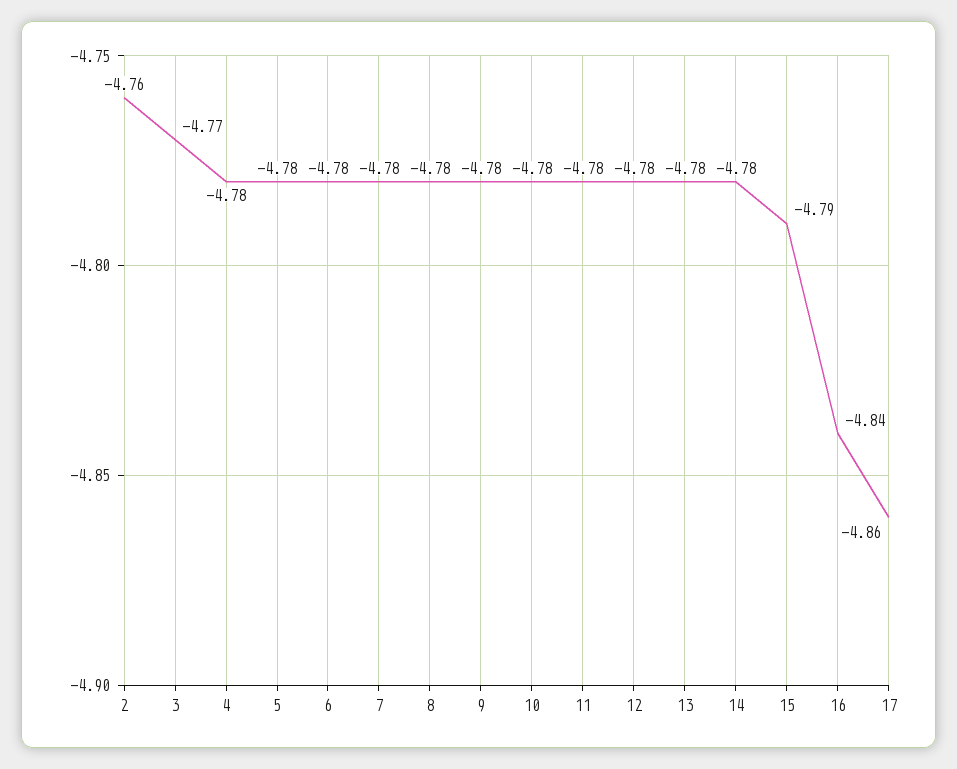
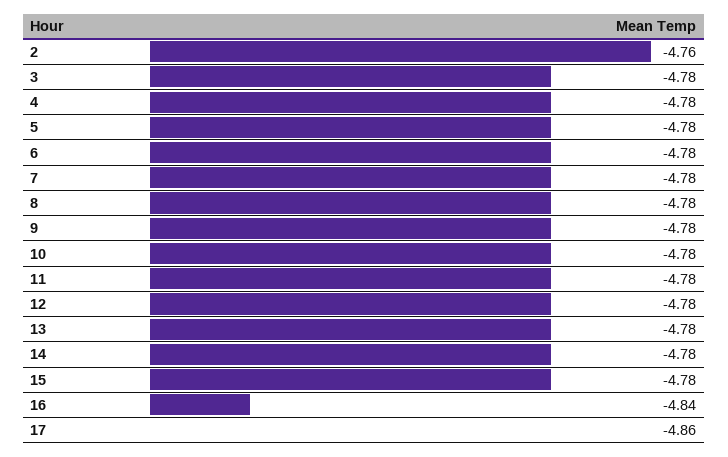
3: -4.77 -> -4.78
15: -4.79 -> -4.78

